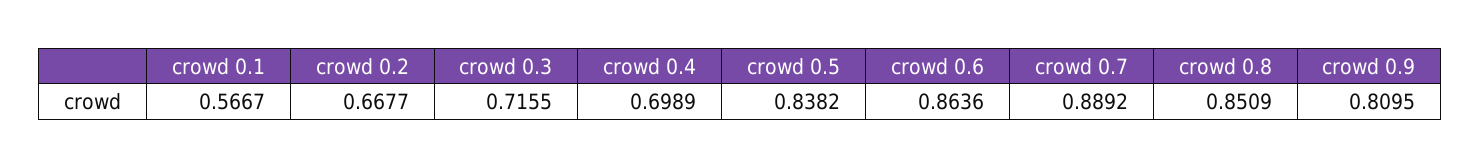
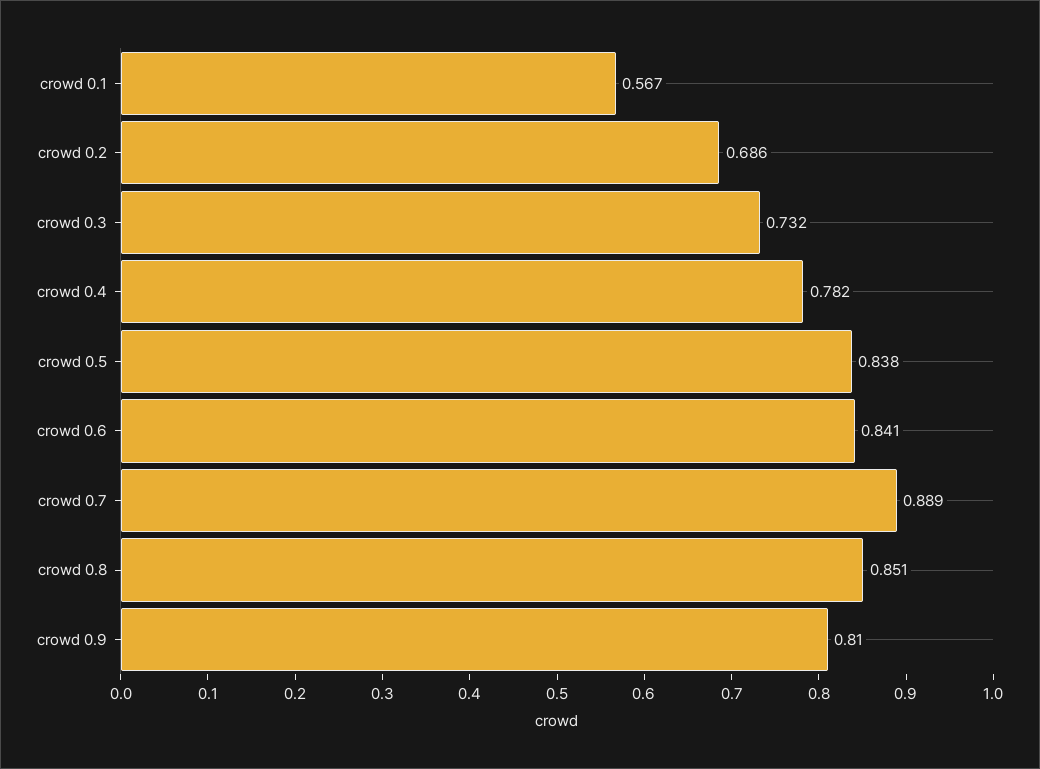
crowd 0.2: 0.6677 -> 0.686
crowd 0.3: 0.7155 -> 0.732
crowd 0.4: 0.6989 -> 0.782
crowd 0.6: 0.8636 -> 0.841

